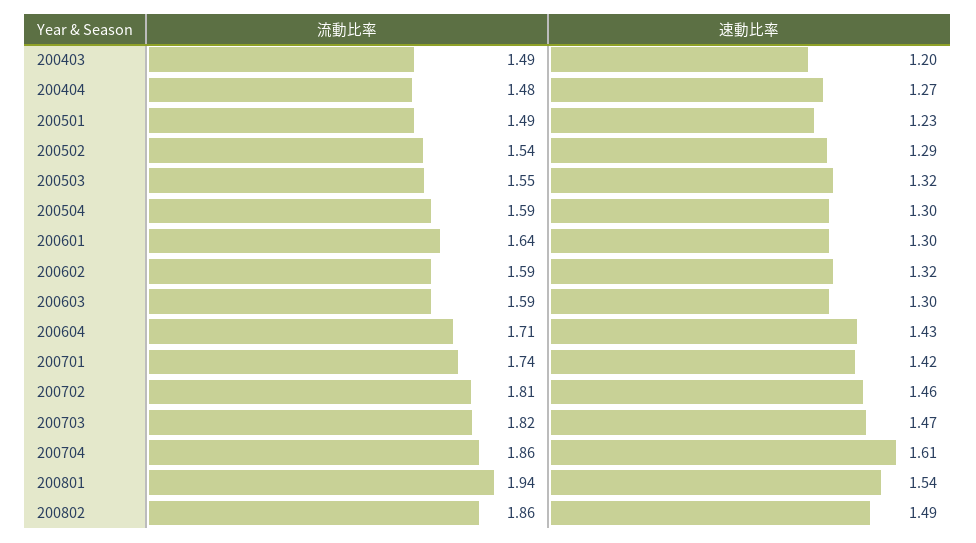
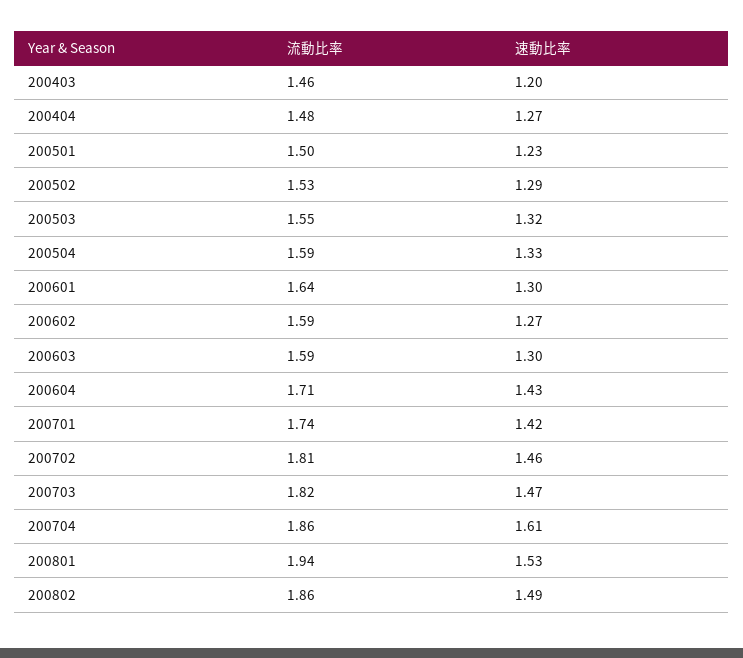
流動比率, 200403: 1.49 -> 1.46
流動比率, 200501: 1.49 -> 1.5
流動比率, 200502: 1.54 -> 1.53
速動比率, 200504: 1.3 -> 1.33
速動比率, 200602: 1.32 -> 1.27
速動比率, 200801: 1.54 -> 1.53

